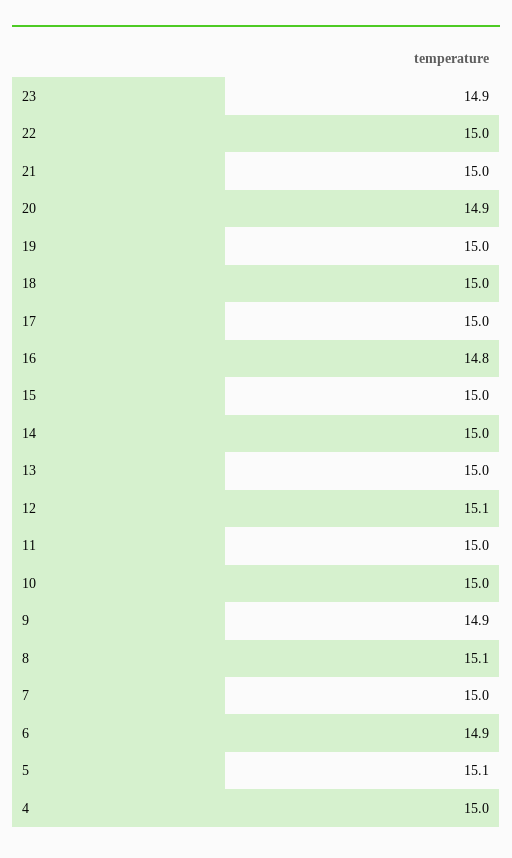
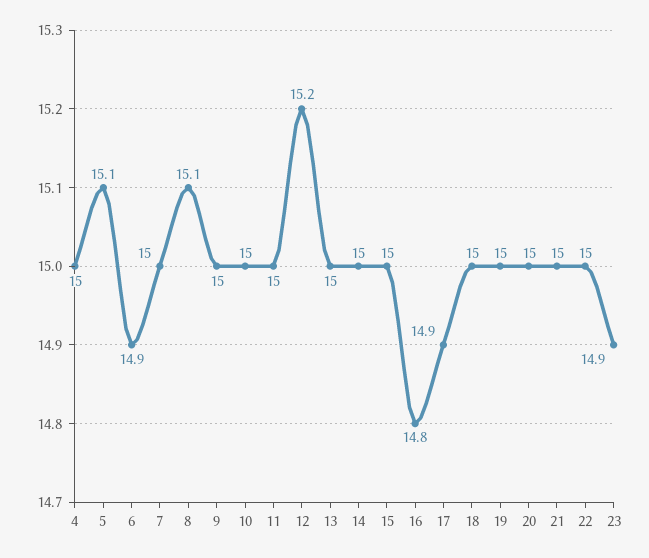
20: 14.9 -> 15
17: 15 -> 14.9
12: 15.1 -> 15.2
9: 14.9 -> 15

